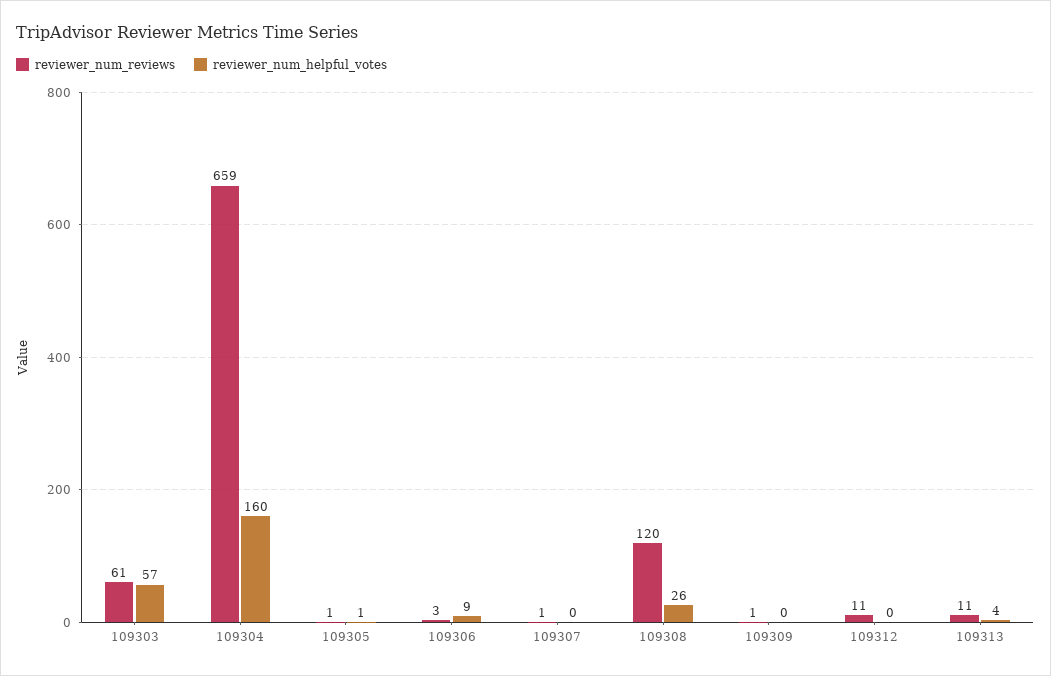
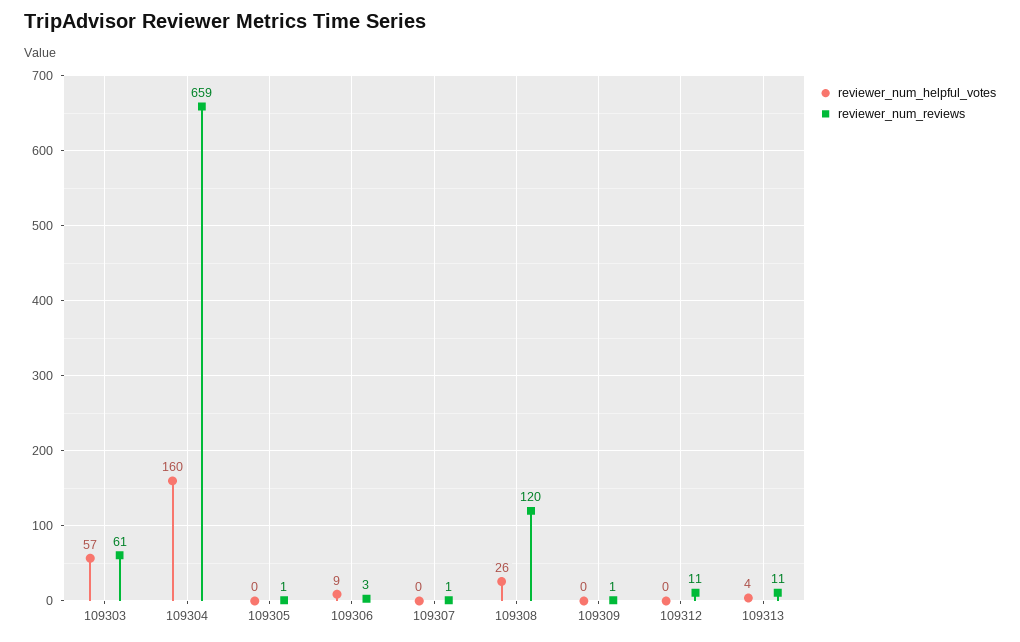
reviewer_num_helpful_votes, 109305: 1 -> 0

